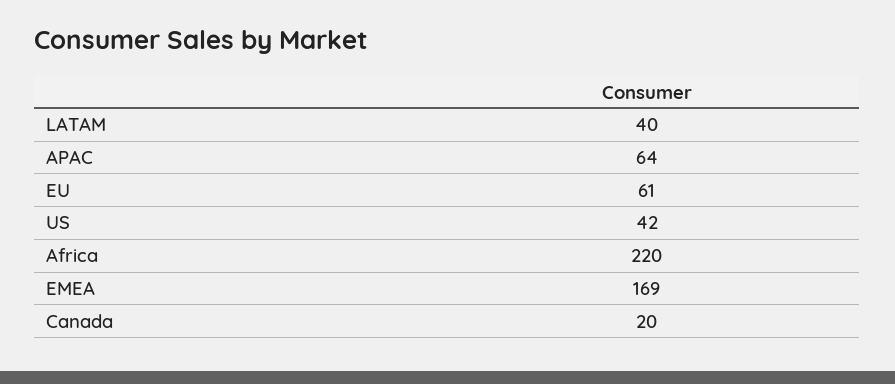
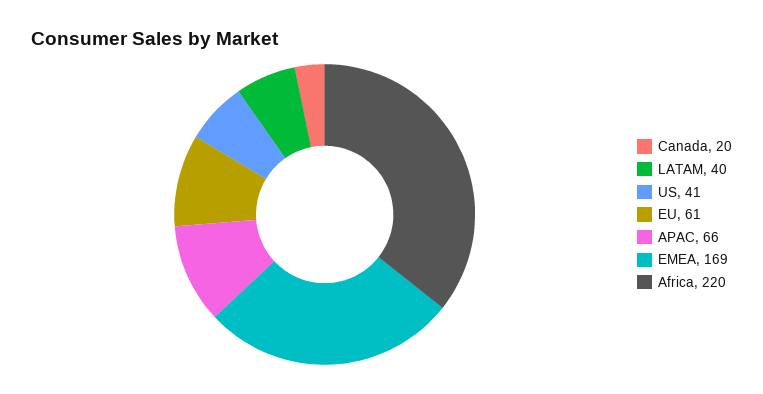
APAC: 64 -> 66
US: 42 -> 41

